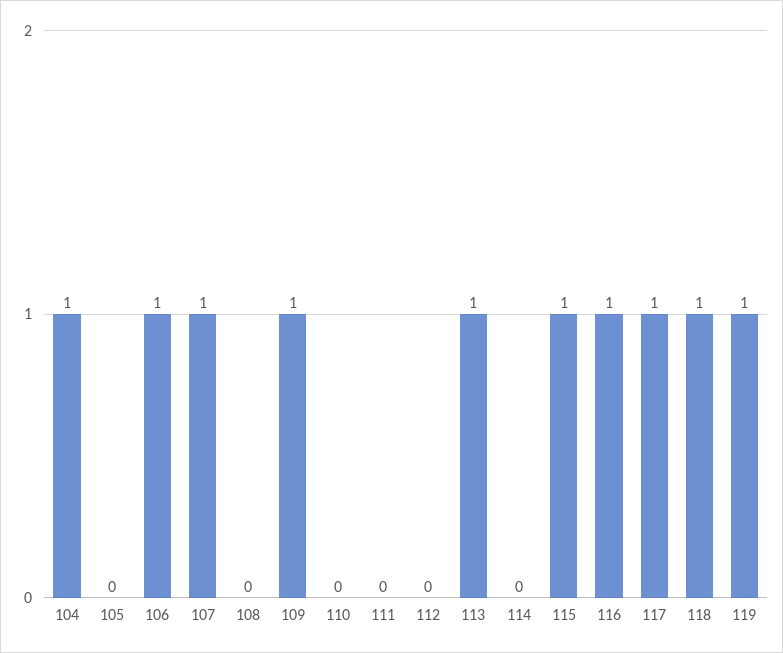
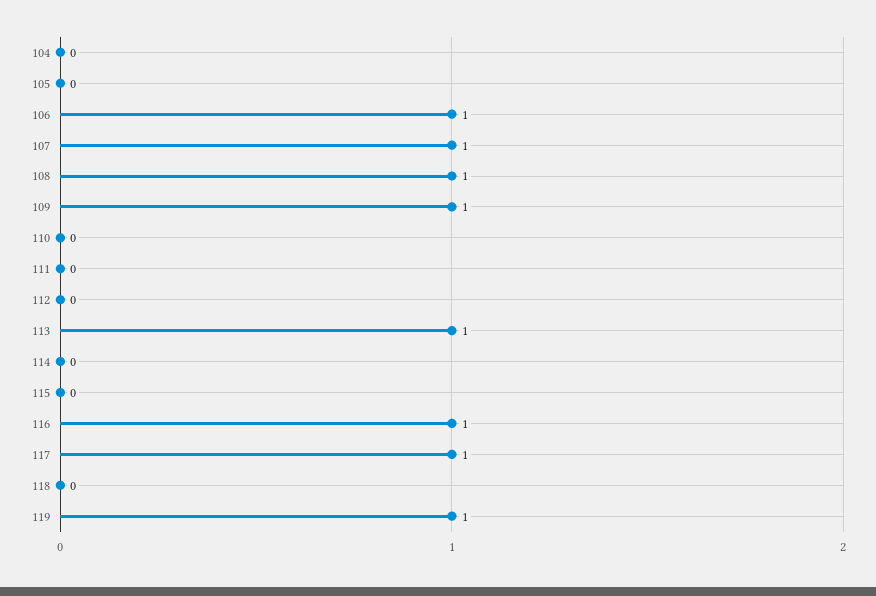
104: 1 -> 0
108: 0 -> 1
115: 1 -> 0
118: 1 -> 0

